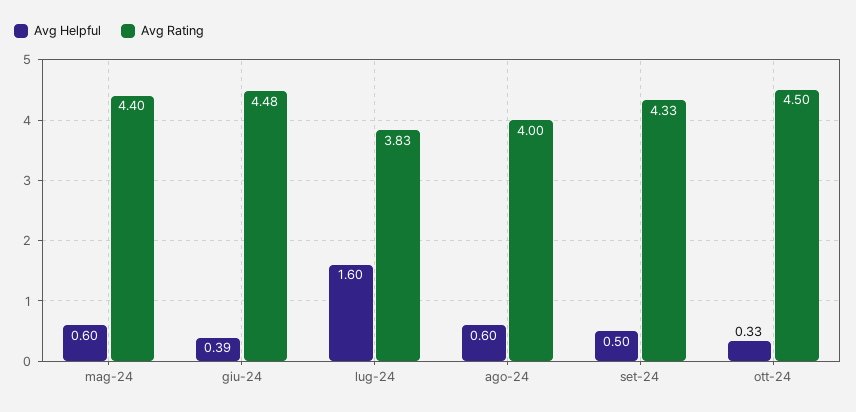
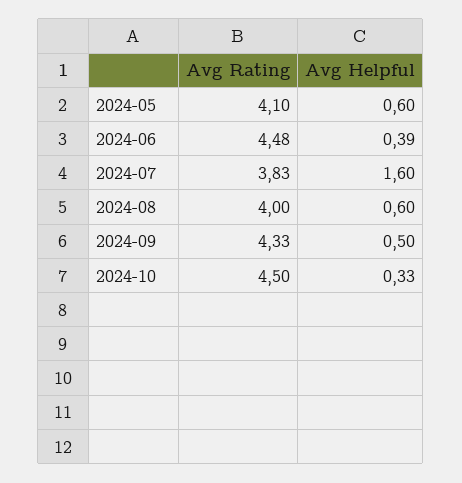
Avg Rating, mag-24: 4.4 -> 4.1

